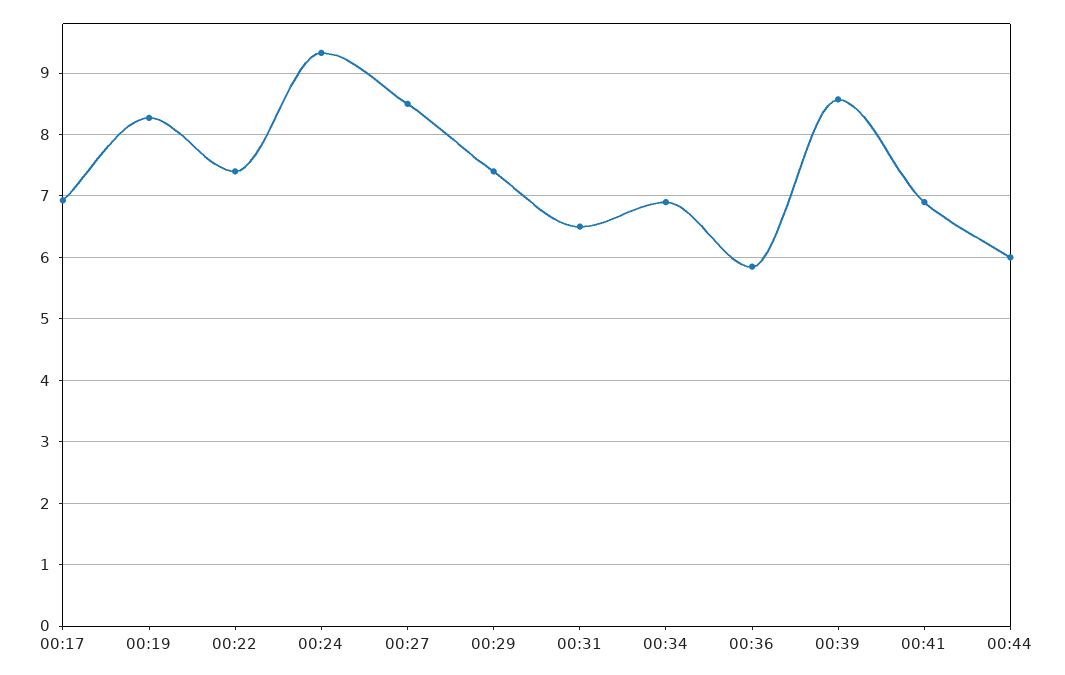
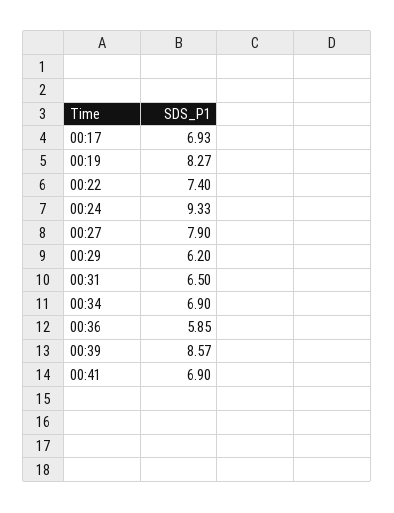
00:27: 8.5 -> 7.9
00:29: 7.4 -> 6.2
00:44: 6 -> none

